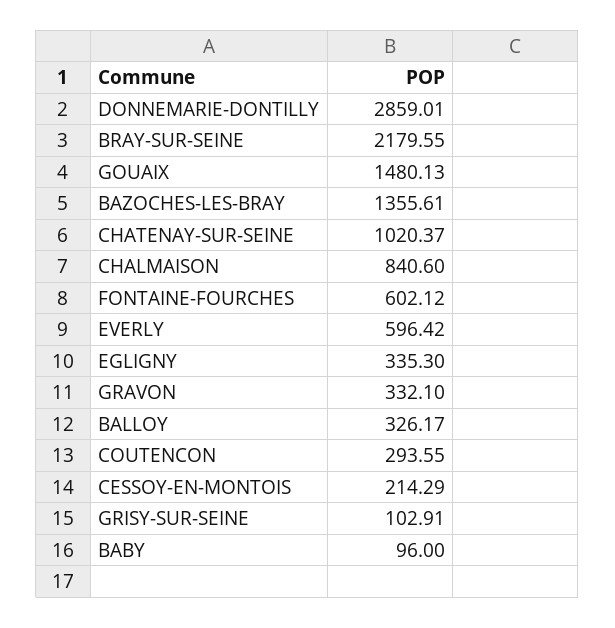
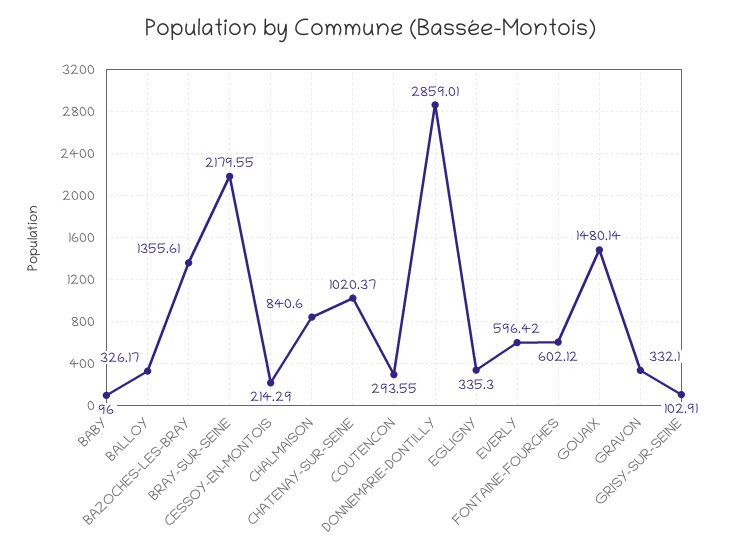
GOUAIX: 1480.13 -> 1480.14

